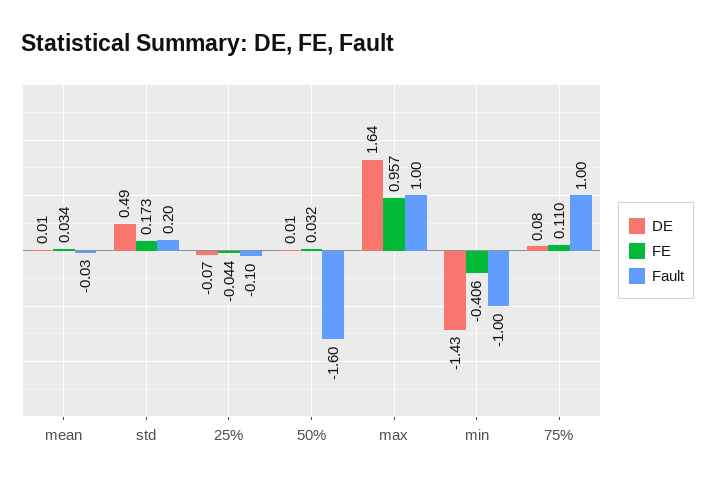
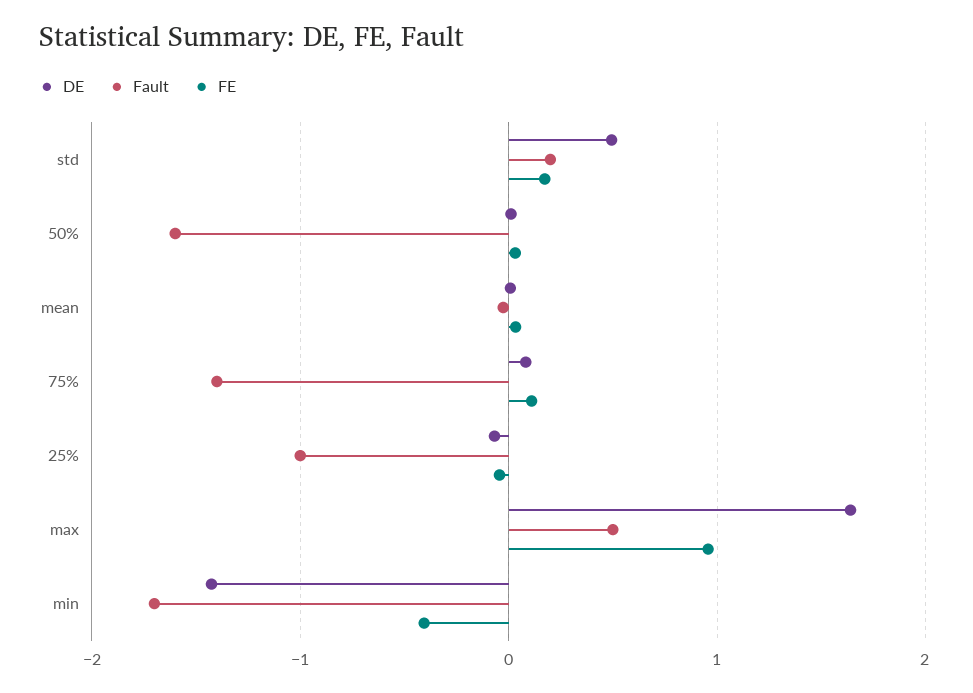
Fault, 25%: -0.1 -> -1
Fault, max: 1 -> 0.5
Fault, min: -1 -> -1.7
Fault, 75%: 1 -> -1.4

